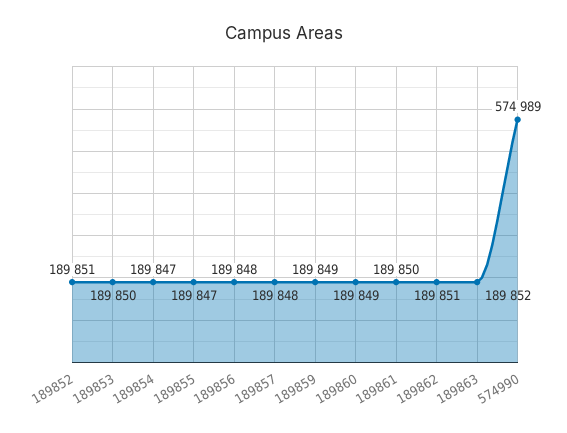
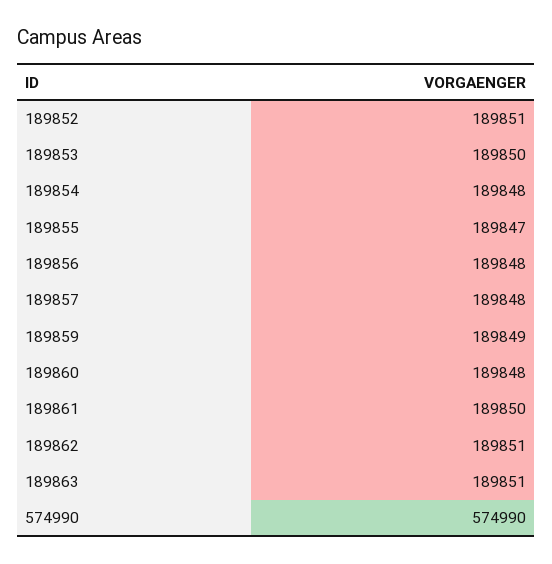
189854: 189847 -> 189848
189860: 189849 -> 189848
189863: 189852 -> 189851
574990: 574989 -> 574990

